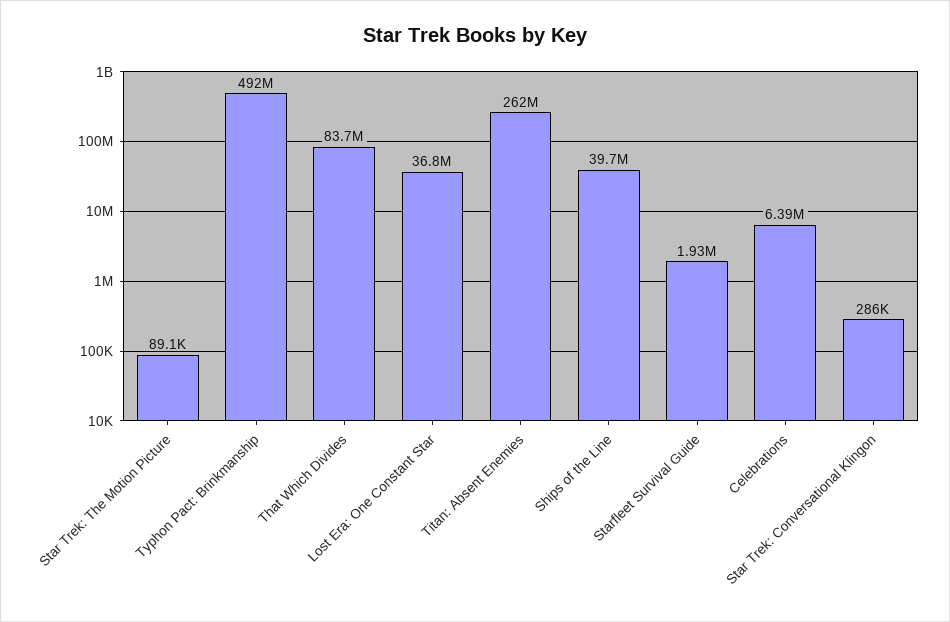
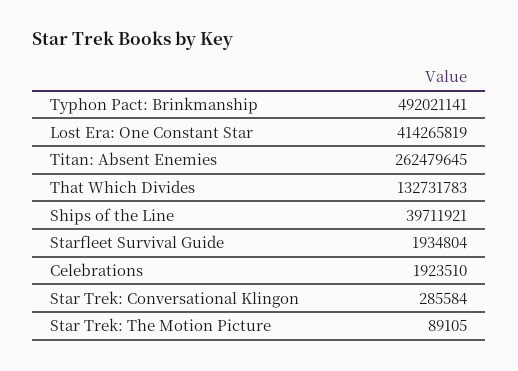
That Which Divides: 83700000 -> 132731783
Lost Era: One Constant Star: 36800000 -> 414265819
Celebrations: 6390000 -> 1923510

